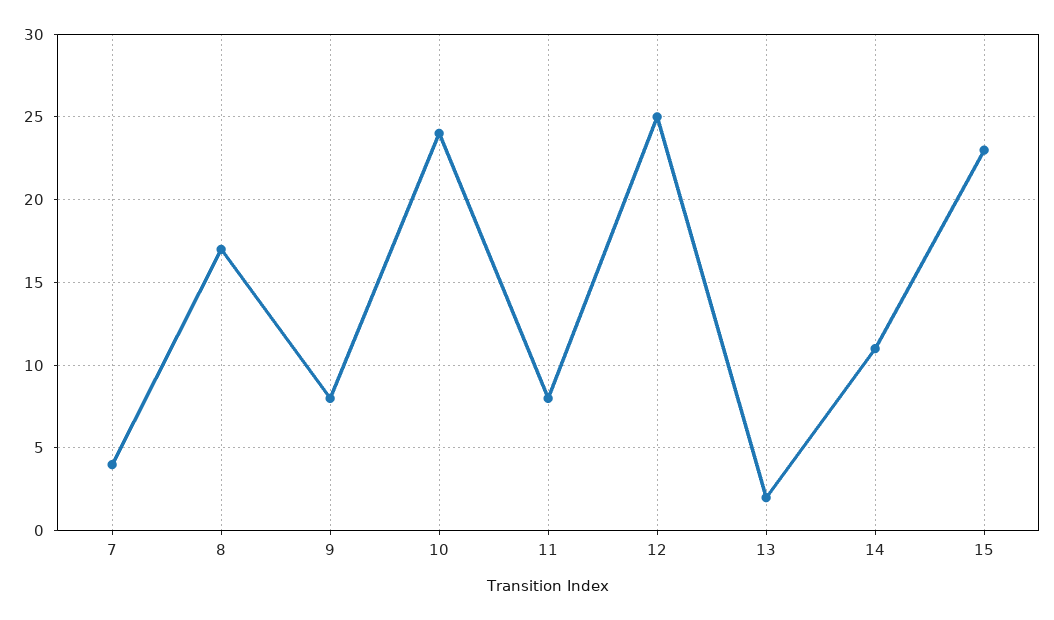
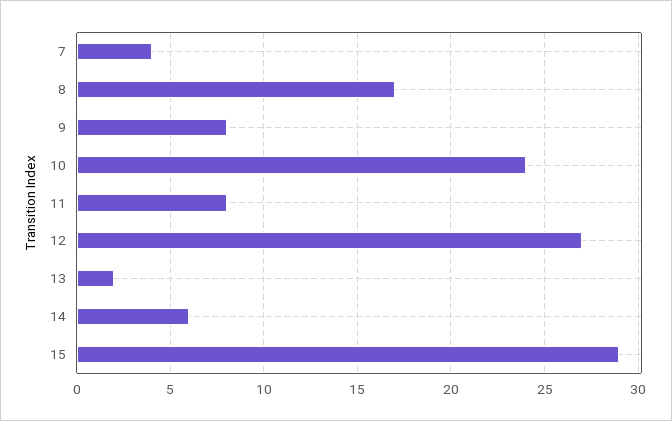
12: 25 -> 27
14: 11 -> 6
15: 23 -> 29

